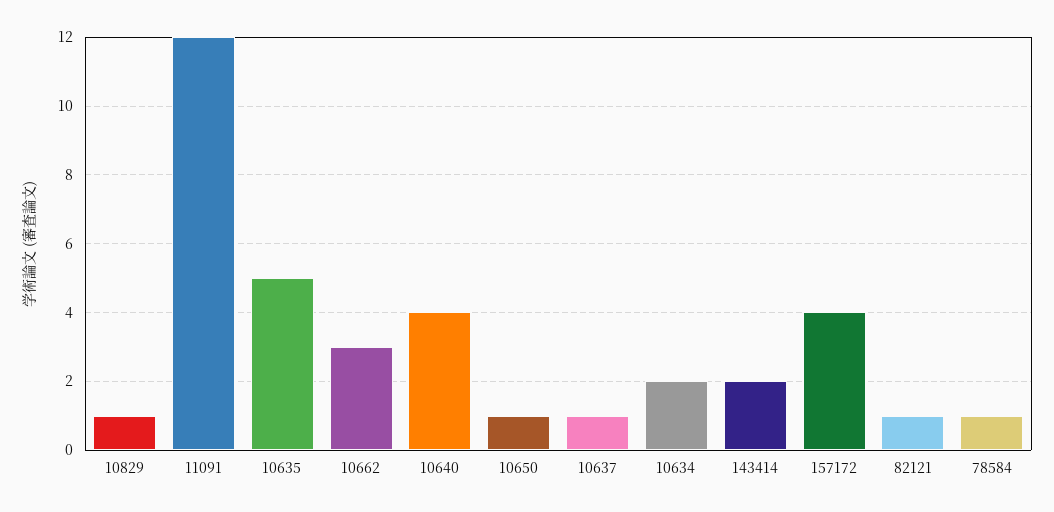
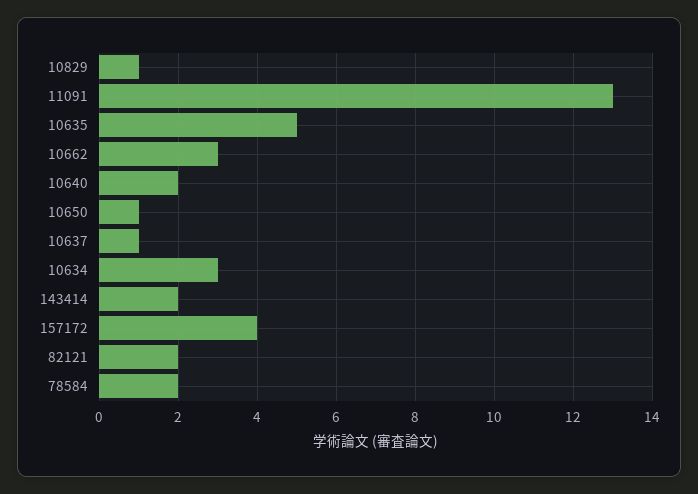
11091: 12 -> 13
10640: 4 -> 2
10634: 2 -> 3
82121: 1 -> 2
78584: 1 -> 2

